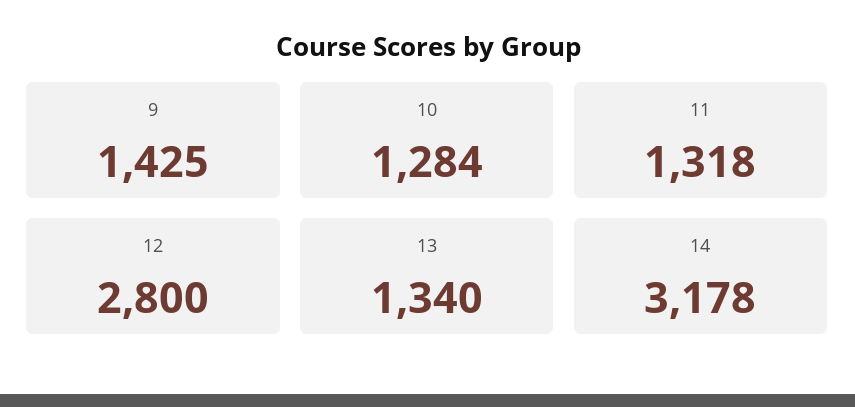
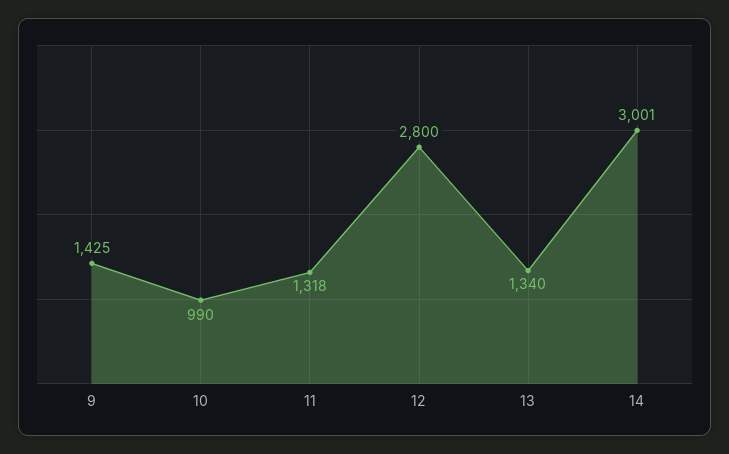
10: 1284 -> 990
14: 3178 -> 3001

